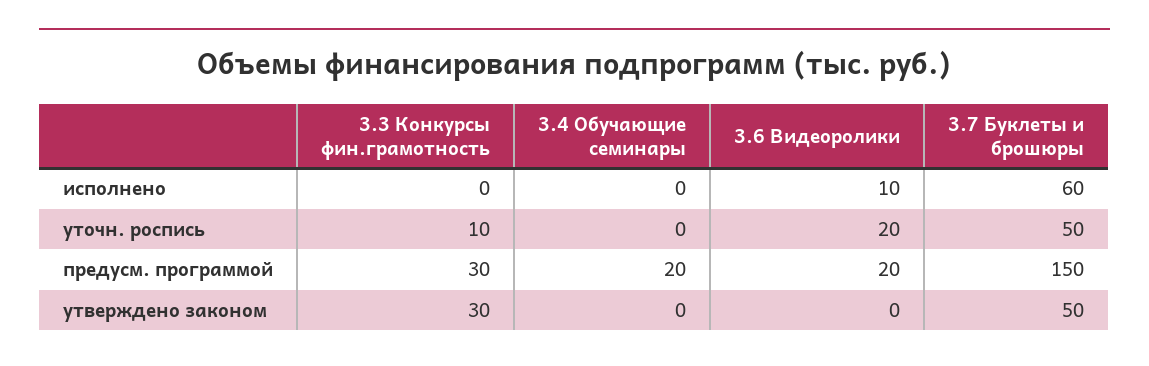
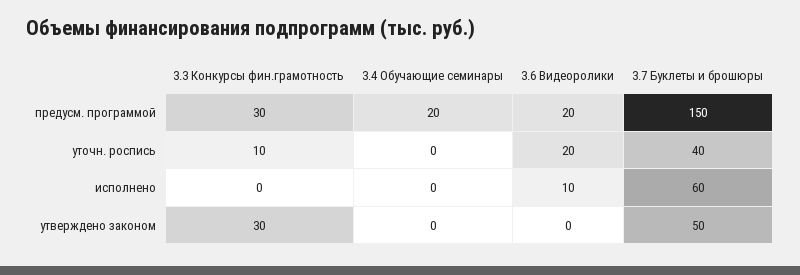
3.7 Буклеты и брошюры, уточн. роспись: 50 -> 40

